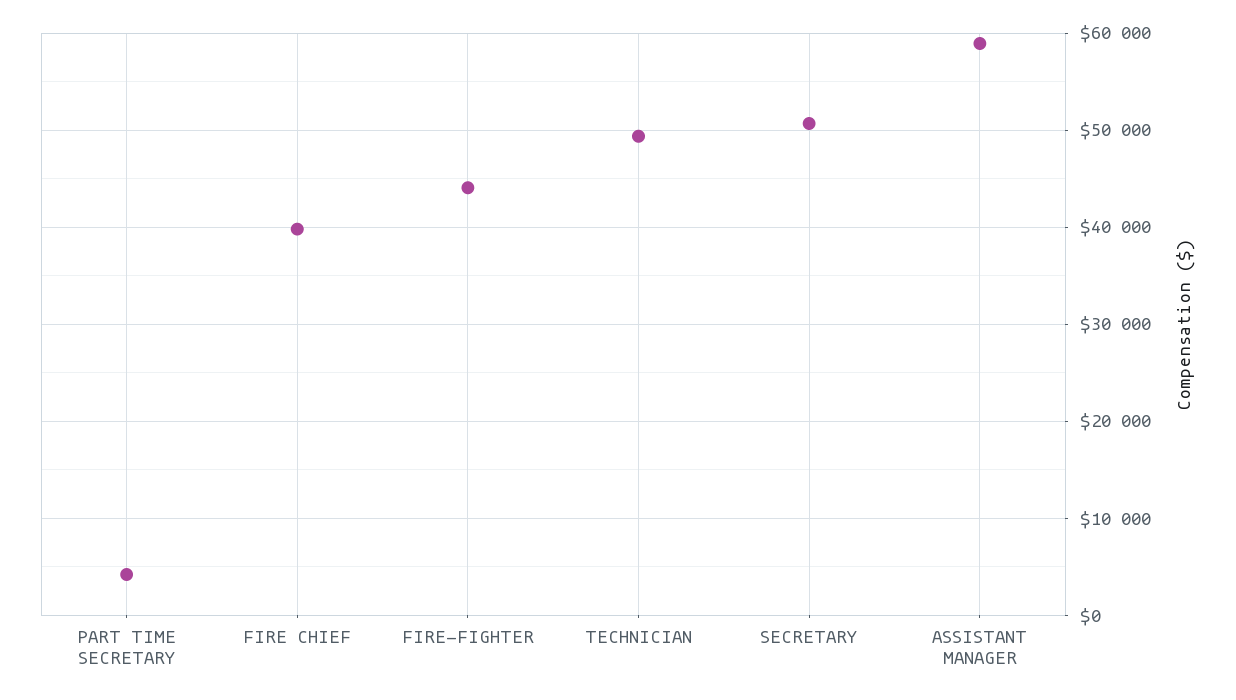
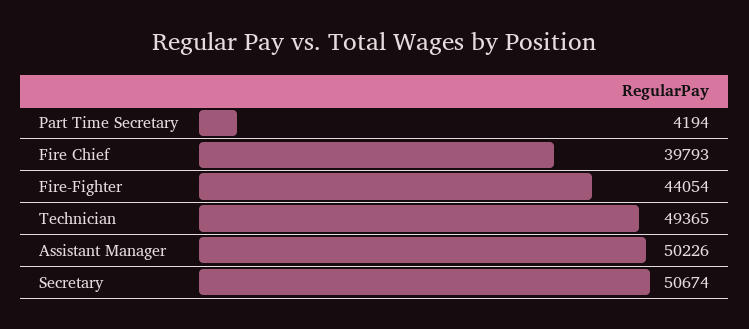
ASSISTANT MANAGER: 59000 -> 50226

